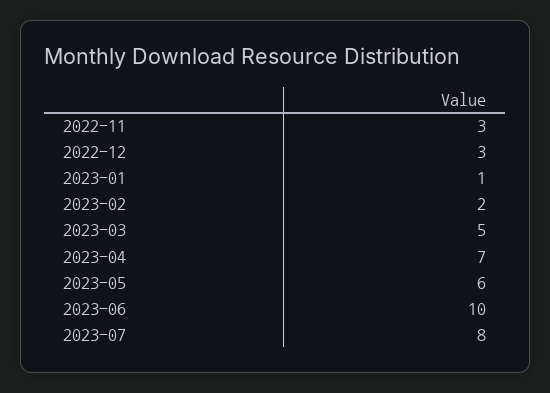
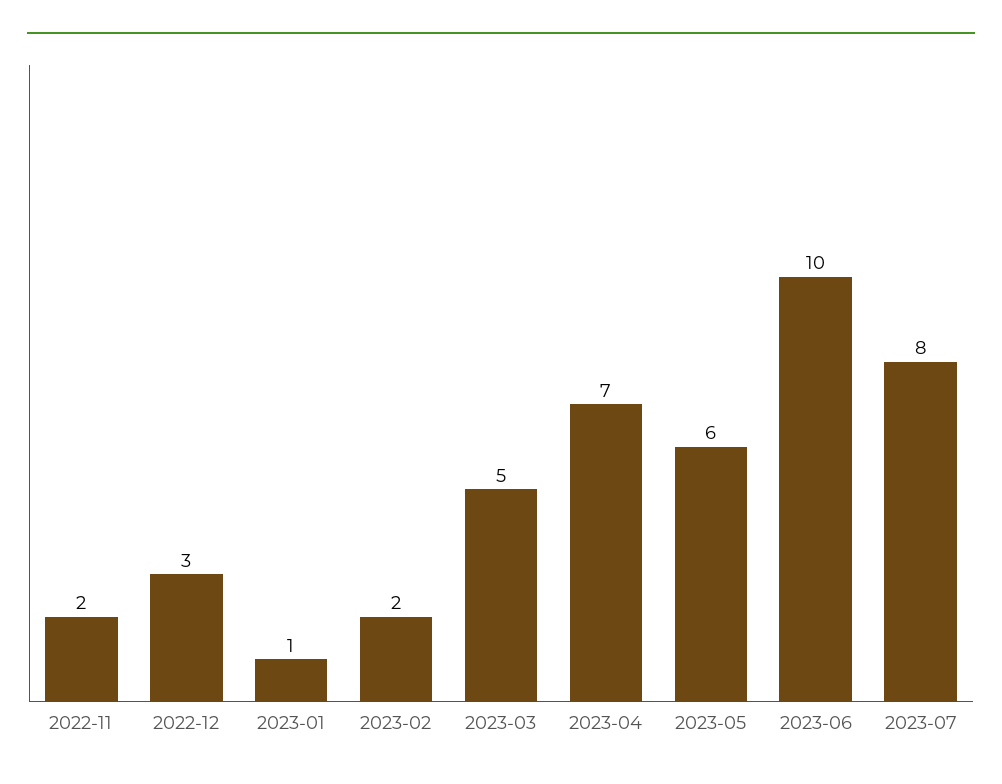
2022-11: 3 -> 2

